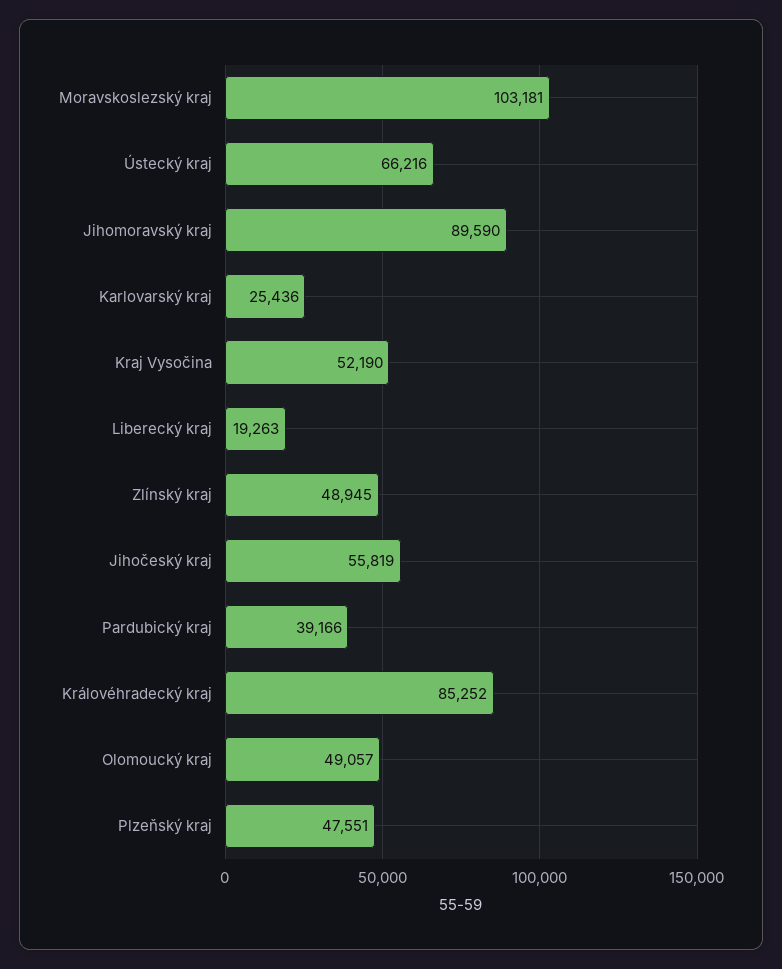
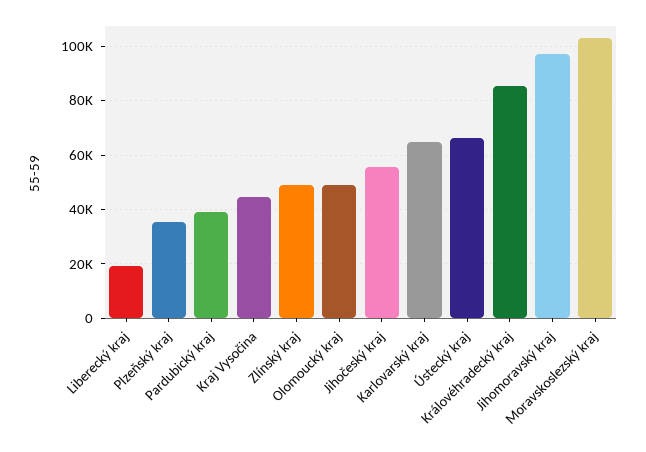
Jihomoravský kraj: 89590 -> 97500
Karlovarský kraj: 25436 -> 65000
Kraj Vysočina: 52190 -> 45000
Plzeňský kraj: 47551 -> 35000

